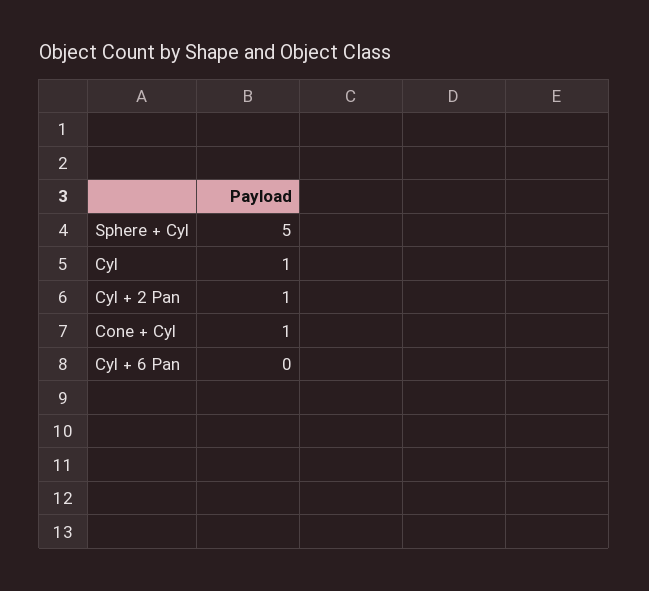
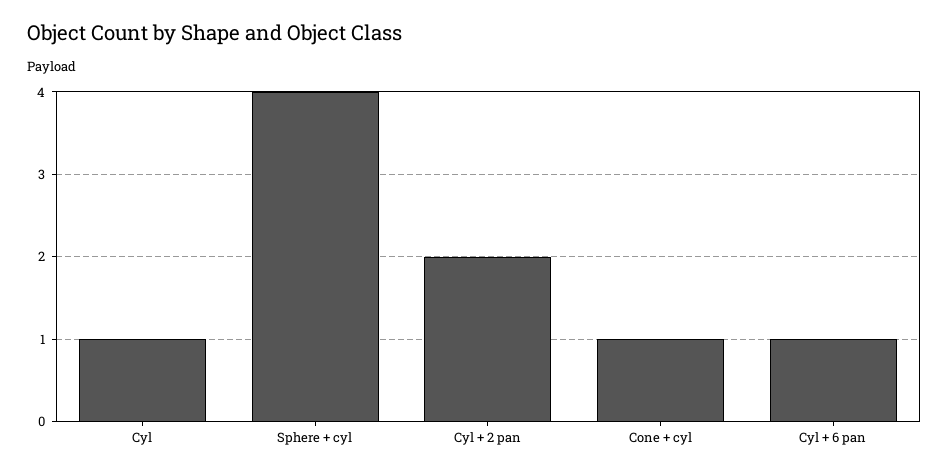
Sphere + Cyl: 5 -> 4
Cyl + 2 Pan: 1 -> 2
Cyl + 6 Pan: 0 -> 1

